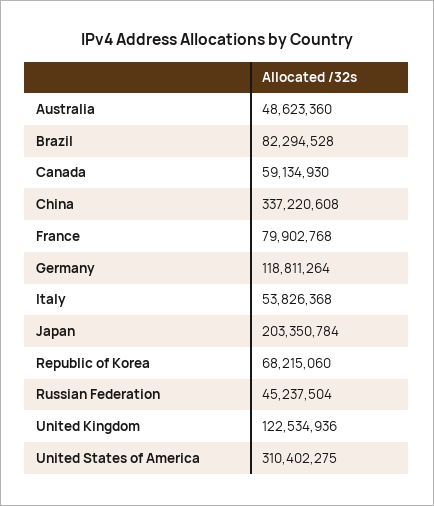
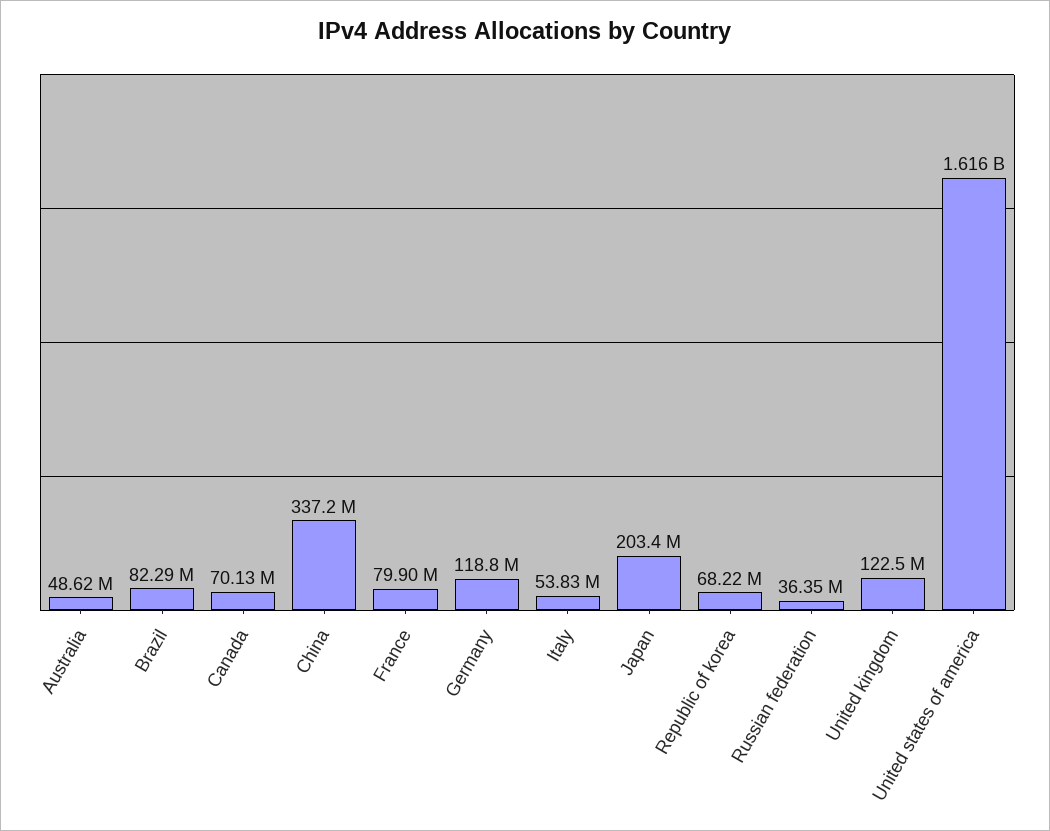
Canada: 59134930 -> 70130000
Russian Federation: 45237504 -> 36350000
United States of America: 310402275 -> 1616000000

